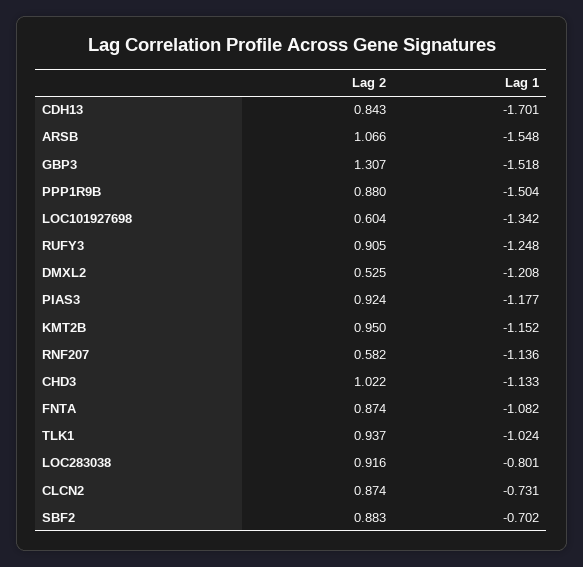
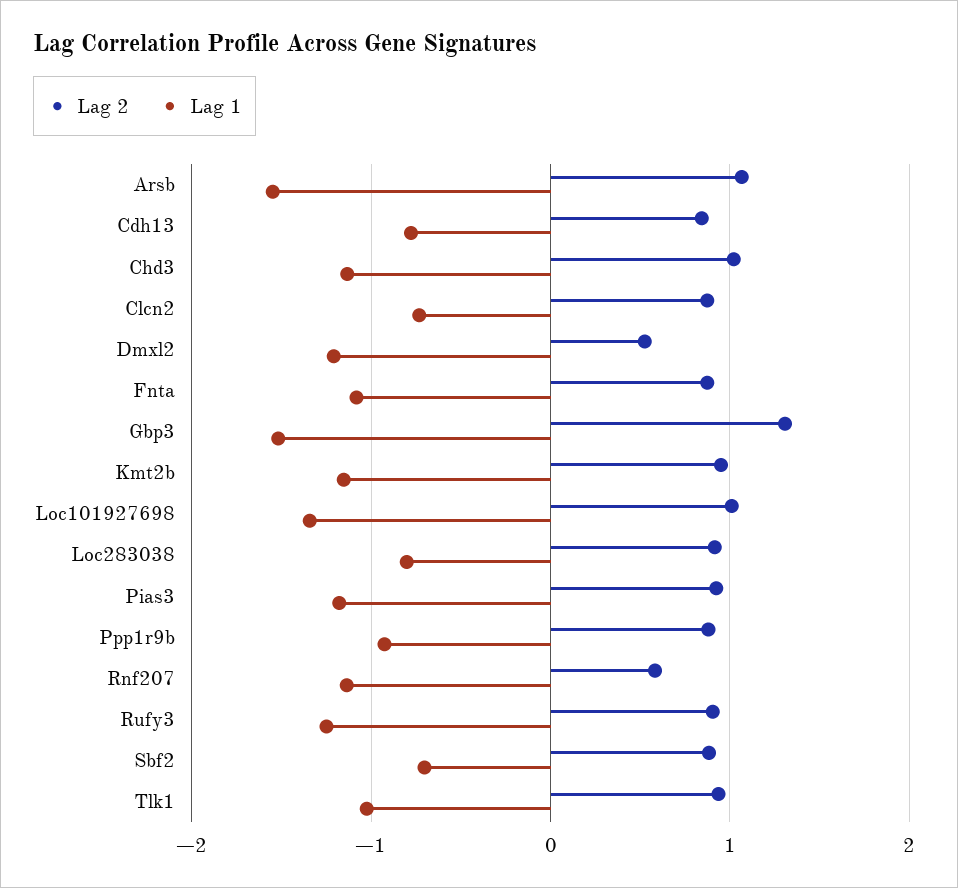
Lag 1, CDH13: -1.701 -> -0.8
Lag 1, PPP1R9B: -1.504 -> -0.9
Lag 2, LOC101927698: 0.604 -> 1

